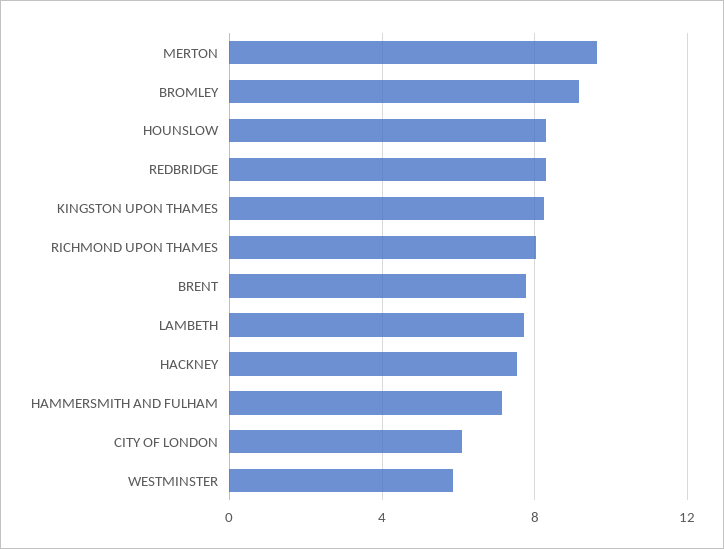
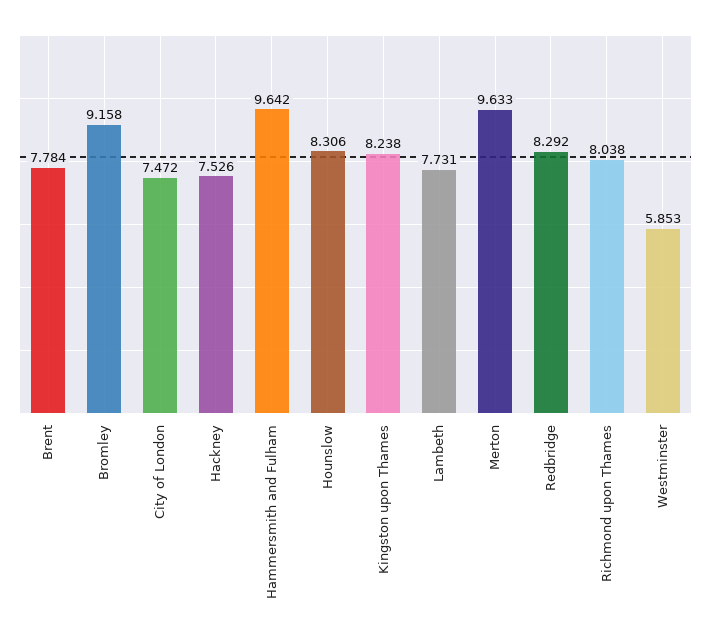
HAMMERSMITH AND FULHAM: 7 -> 9.642
CITY OF LONDON: 6 -> 7.472

